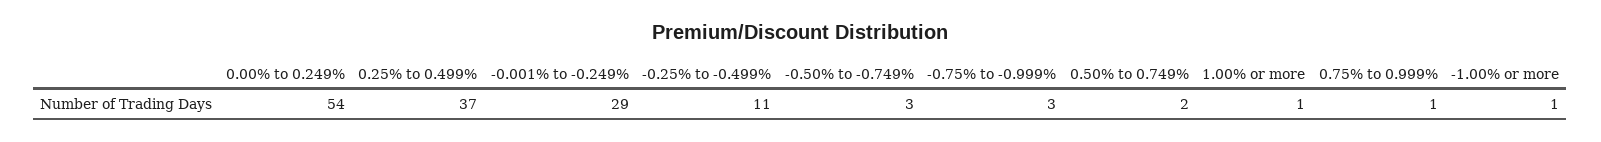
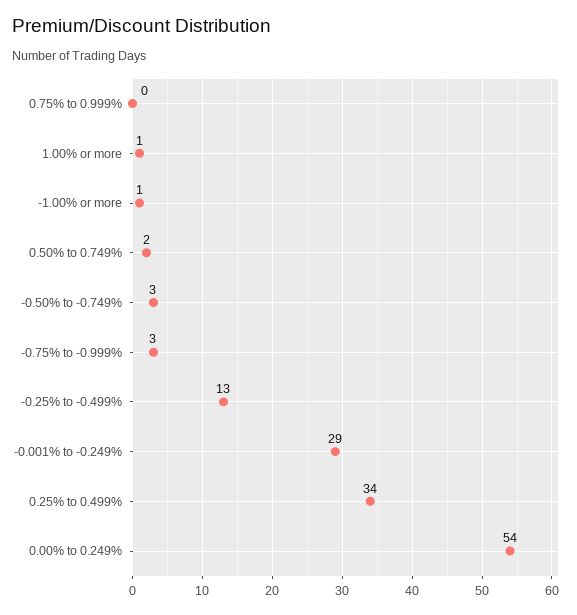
0.25% to 0.499%: 37 -> 34
-0.25% to -0.499%: 11 -> 13
0.75% to 0.999%: 1 -> 0

